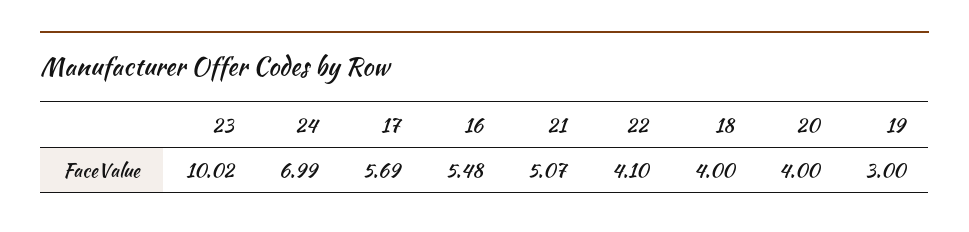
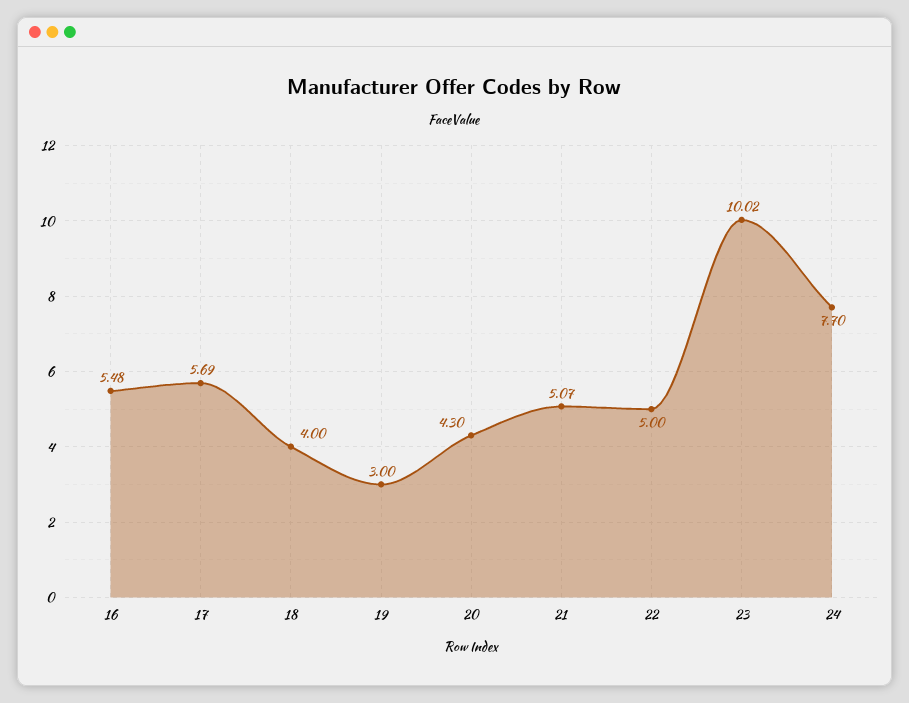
24: 6.99 -> 7.7
22: 4.1 -> 5
20: 4 -> 4.3

